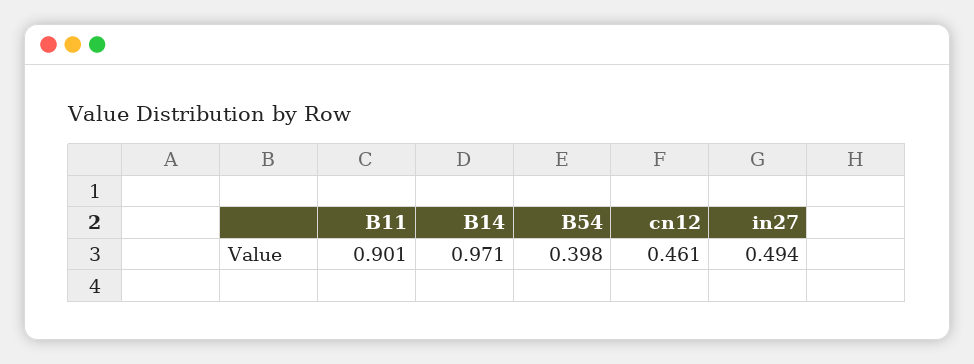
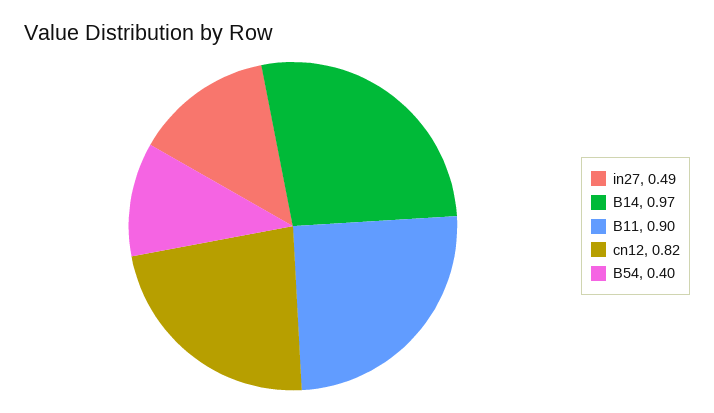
cn12: 0.461 -> 0.82

